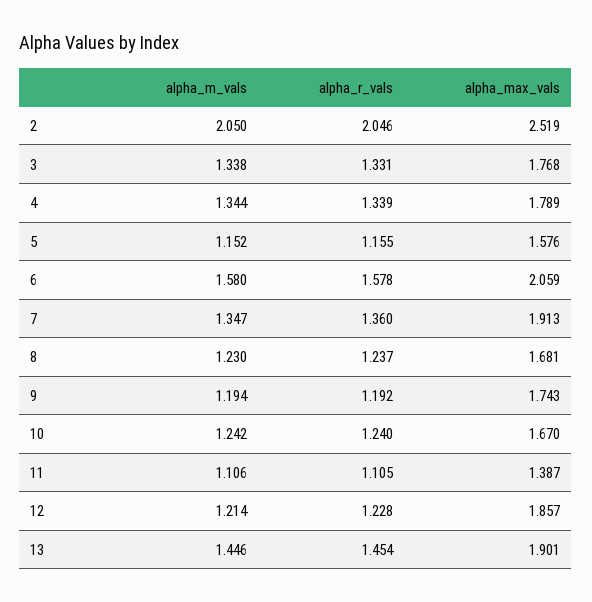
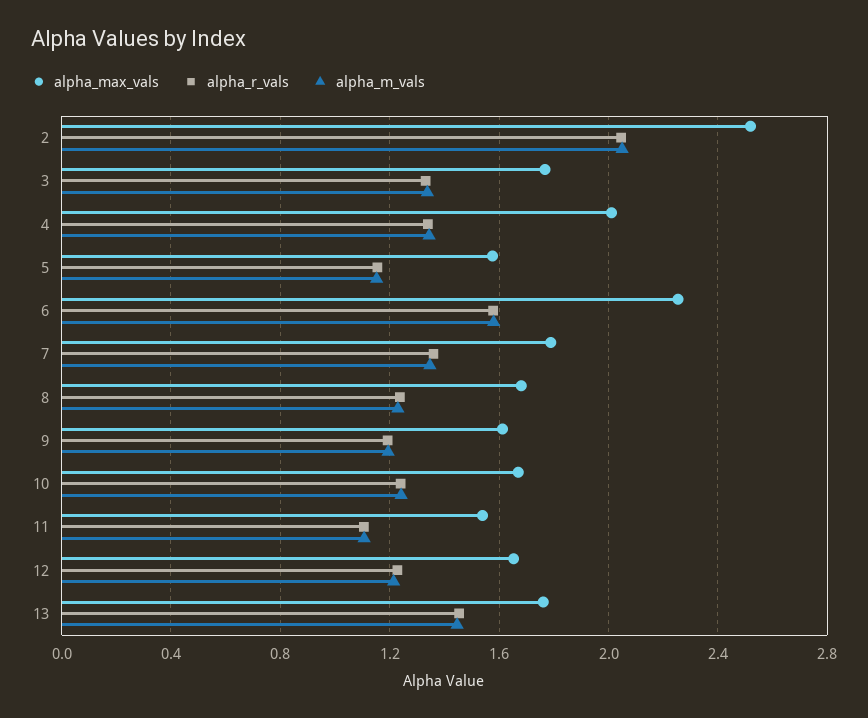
alpha_max_vals, 4: 1.789 -> 2
alpha_max_vals, 6: 2.059 -> 2.25
alpha_max_vals, 7: 1.913 -> 1.8
alpha_max_vals, 9: 1.743 -> 1.6
alpha_max_vals, 11: 1.387 -> 1.55
alpha_max_vals, 12: 1.857 -> 1.65
alpha_max_vals, 13: 1.901 -> 1.75

